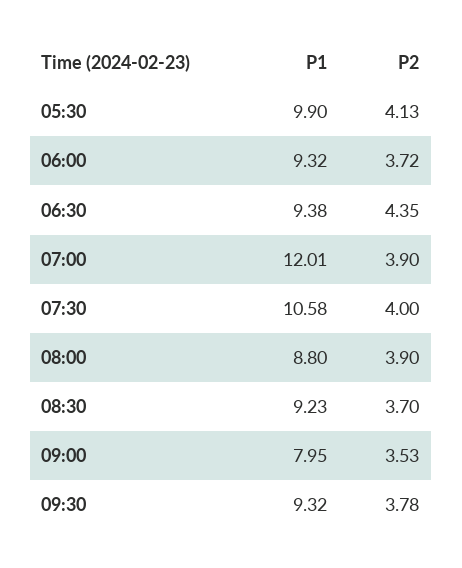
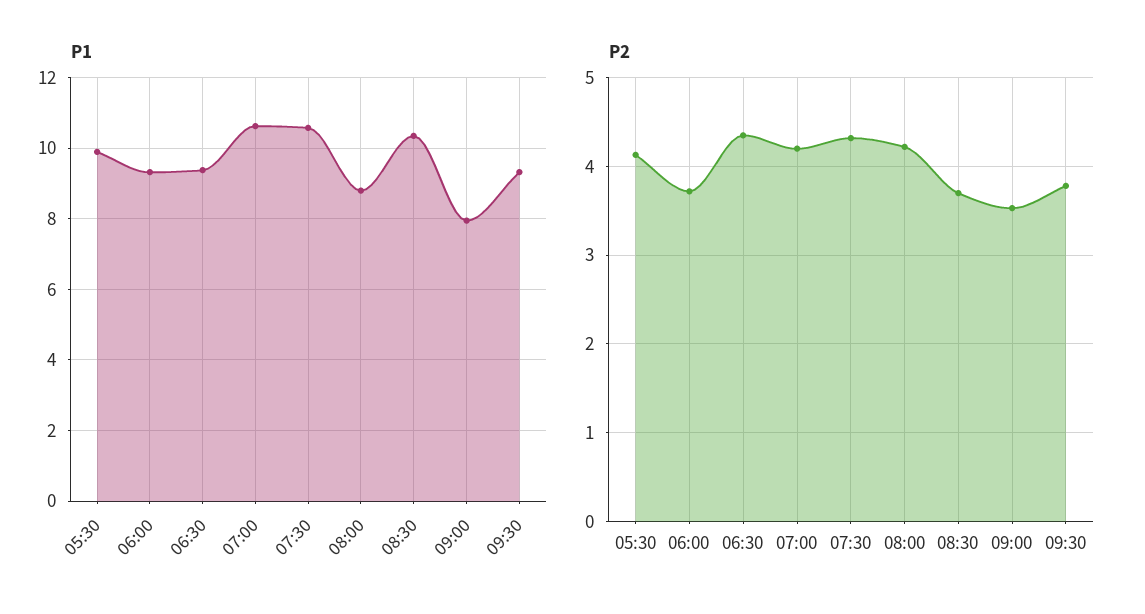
P1, 07:00: 12.01 -> 10.6
P2, 07:00: 3.9 -> 4.2
P2, 07:30: 4 -> 4.3
P2, 08:00: 3.9 -> 4.2
P1, 08:30: 9.23 -> 10.4

